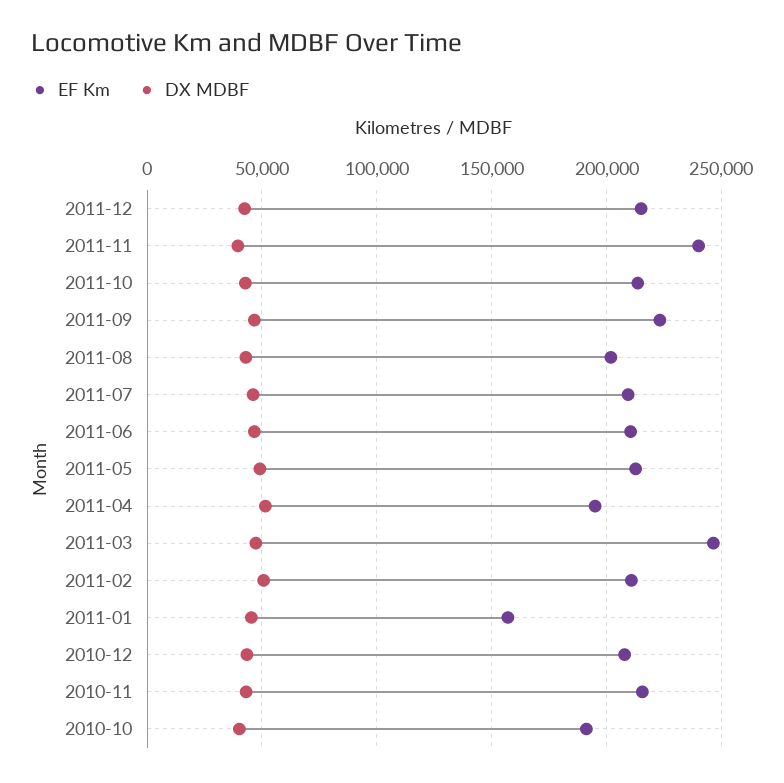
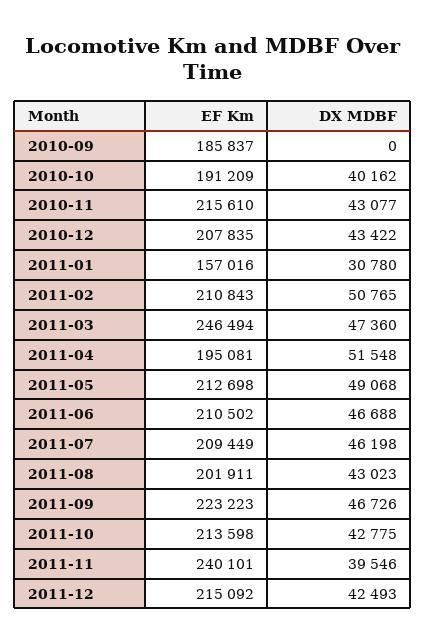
DX MDBF, 2011-01: 45000 -> 30780
EF Km, 2010-09: none -> 185837
DX MDBF, 2010-09: none -> 0

